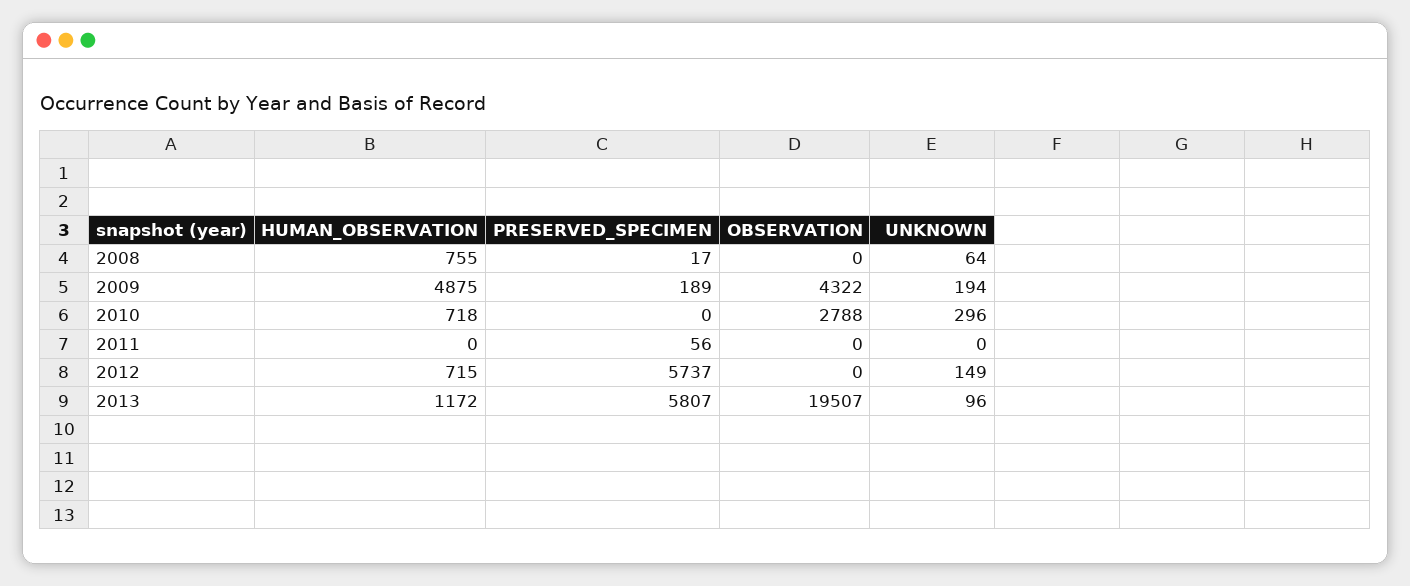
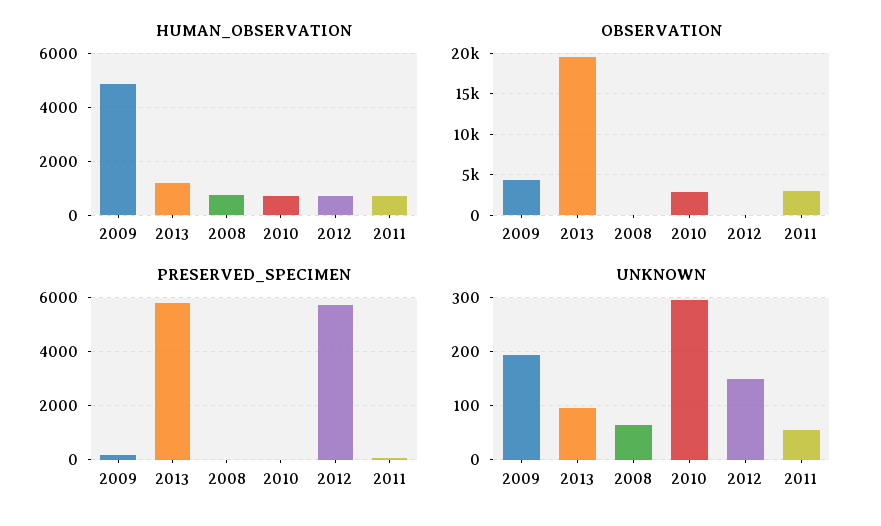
HUMAN_OBSERVATION, 2011: 0 -> 750
OBSERVATION, 2011: 0 -> 3000
UNKNOWN, 2011: 0 -> 60

